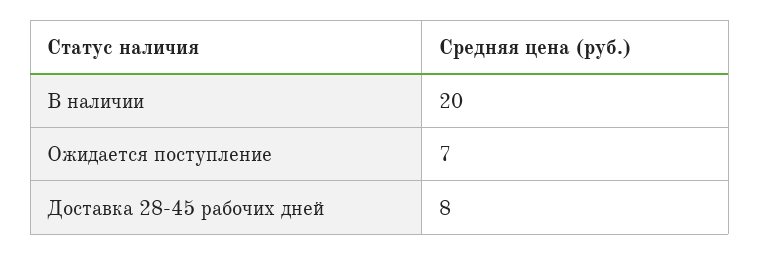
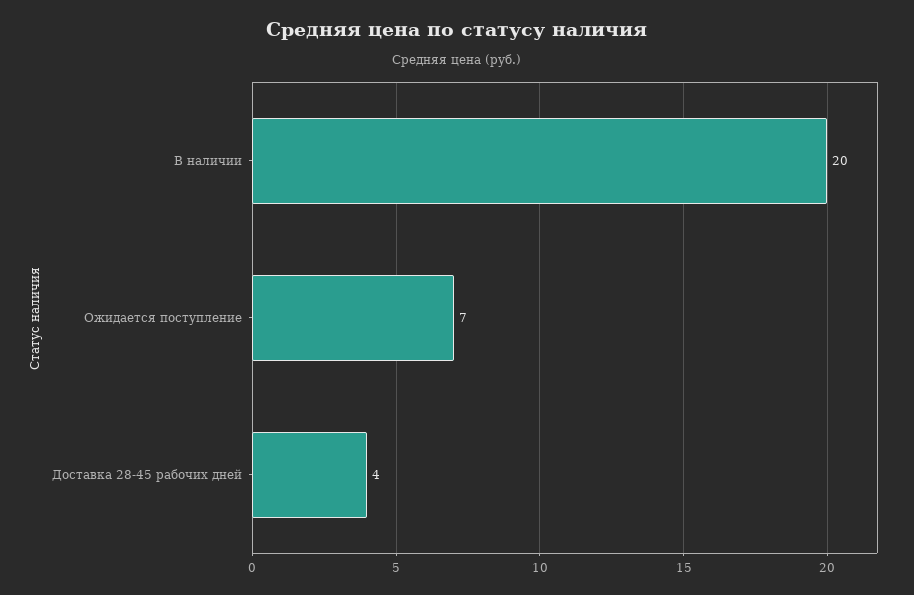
Доставка 28-45 рабочих дней: 8 -> 4

